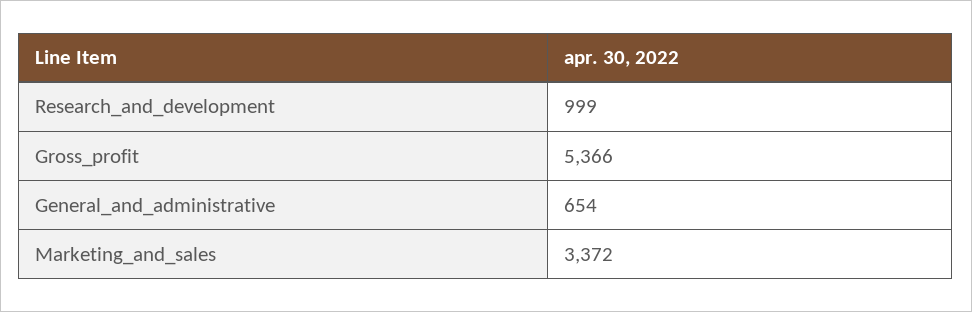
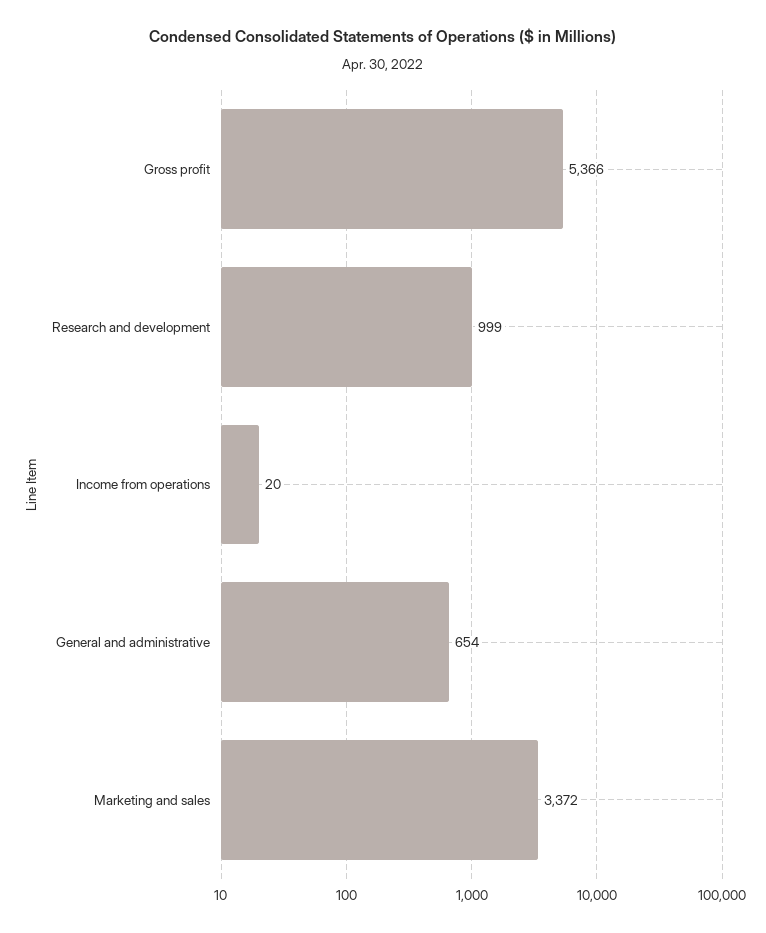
Income from operations: none -> 20

